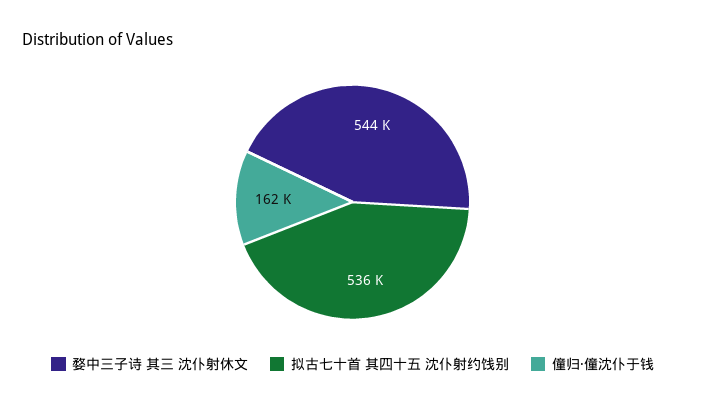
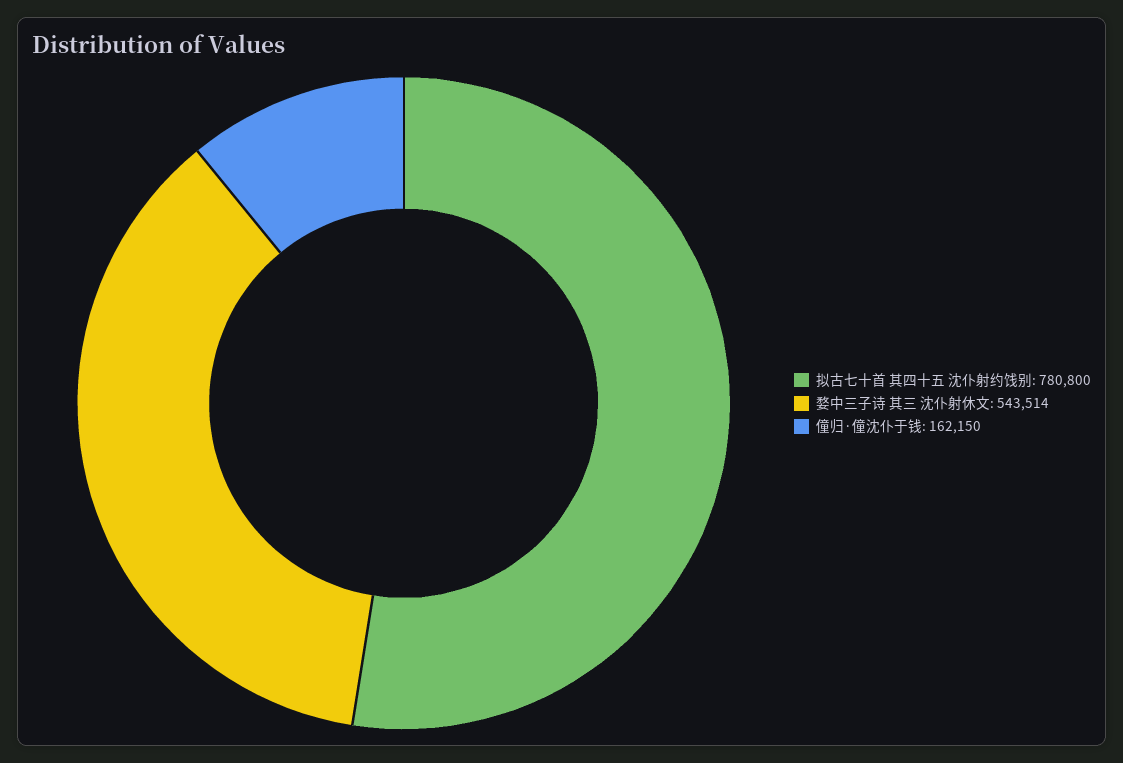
拟古七十首 其四十五 沈仆射约饯别: 536000 -> 780800

